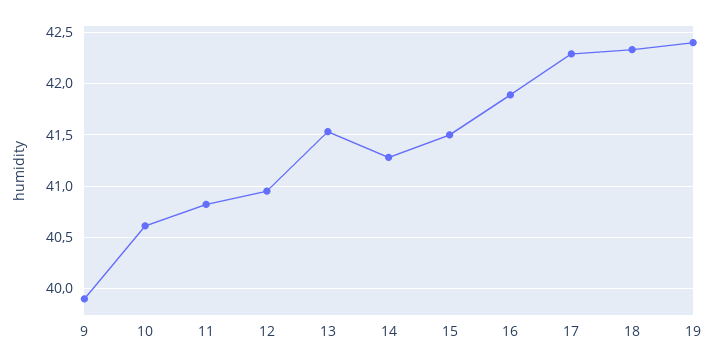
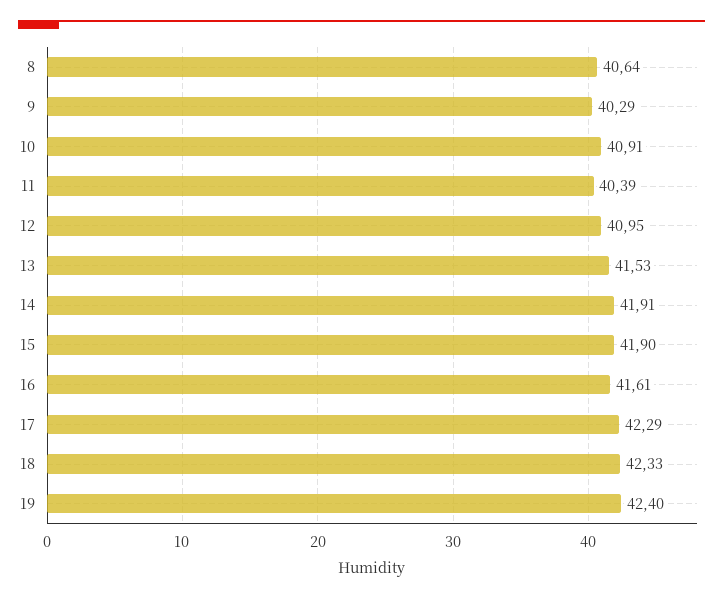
9: 39.9 -> 40.29
10: 40.6 -> 40.91
11: 40.8 -> 40.39
14: 41.3 -> 41.91
15: 41.5 -> 41.9
16: 41.9 -> 41.61
8: none -> 40.64

